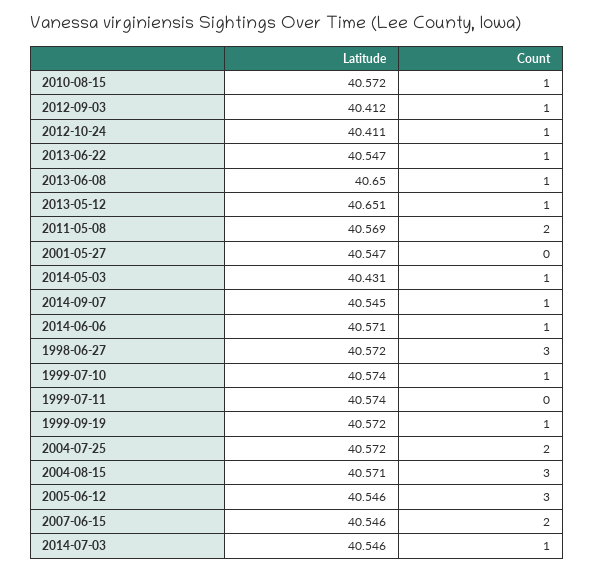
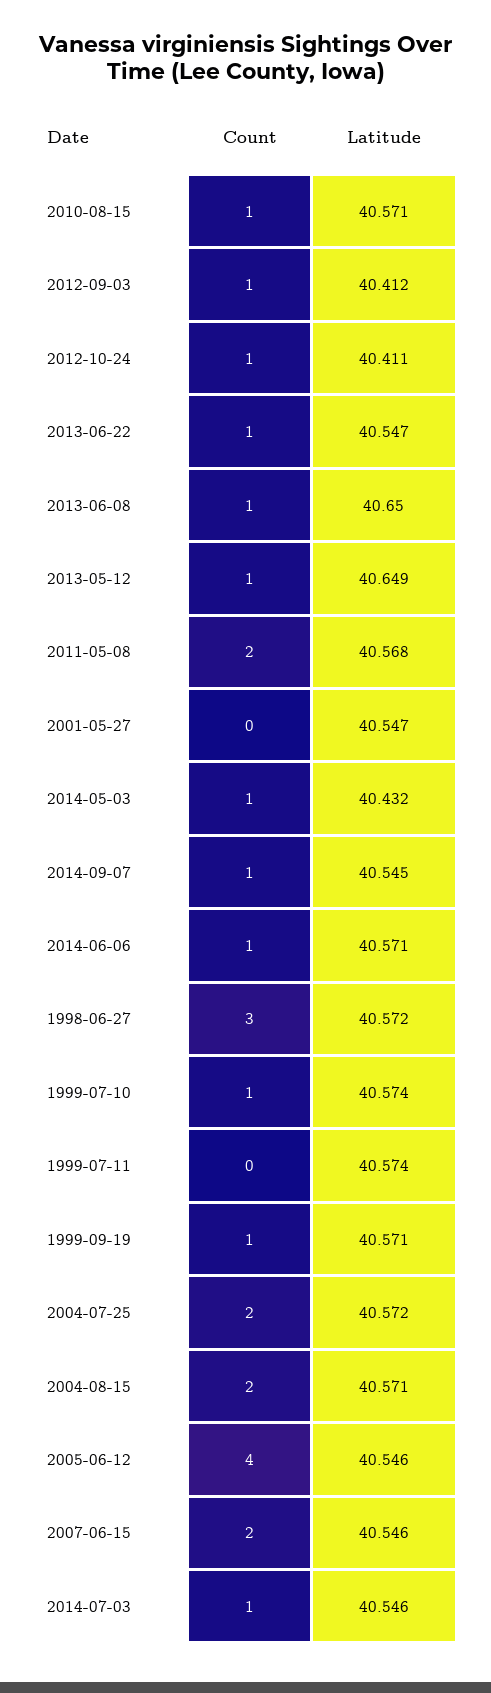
Latitude, 2010-08-15: 40.572 -> 40.571
Latitude, 2013-05-12: 40.651 -> 40.649
Latitude, 2011-05-08: 40.569 -> 40.568
Latitude, 2014-05-03: 40.431 -> 40.432
Latitude, 1999-09-19: 40.572 -> 40.571
Count, 2004-08-15: 3 -> 2
Count, 2005-06-12: 3 -> 4

